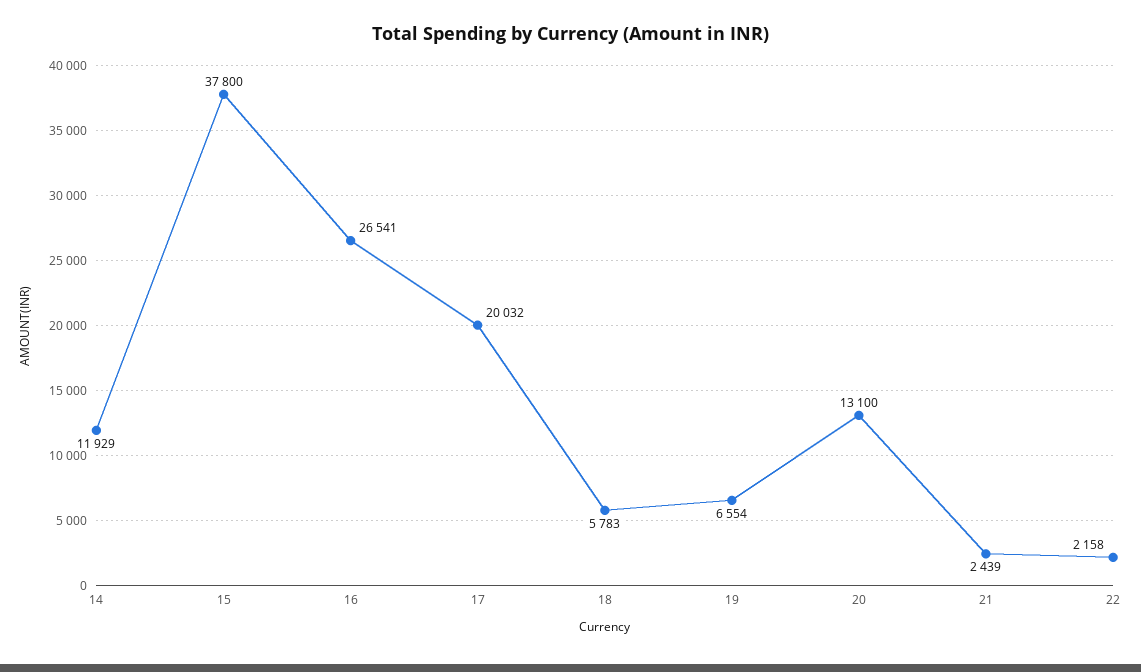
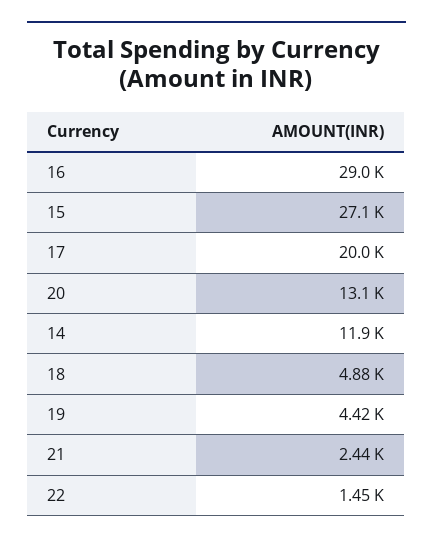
15: 37800 -> 27100
16: 26541 -> 29000
18: 5783 -> 4880
19: 6554 -> 4420
22: 2158 -> 1450

